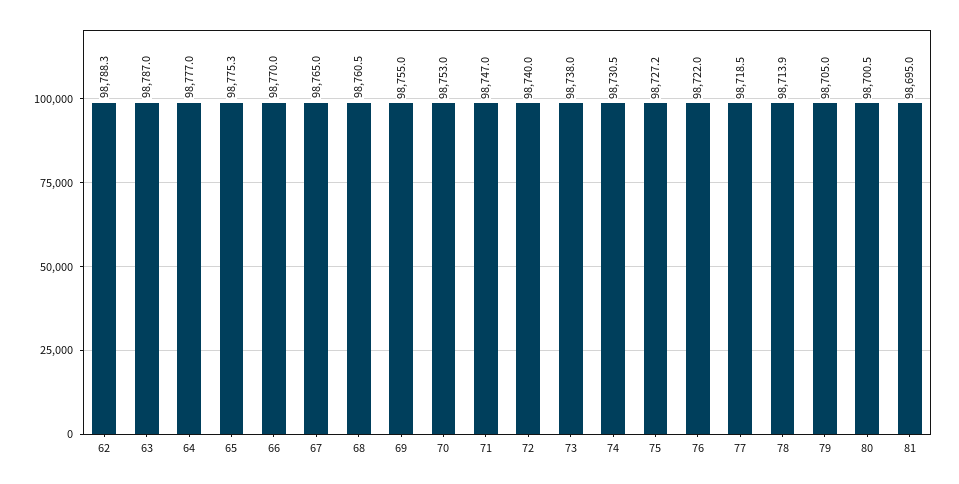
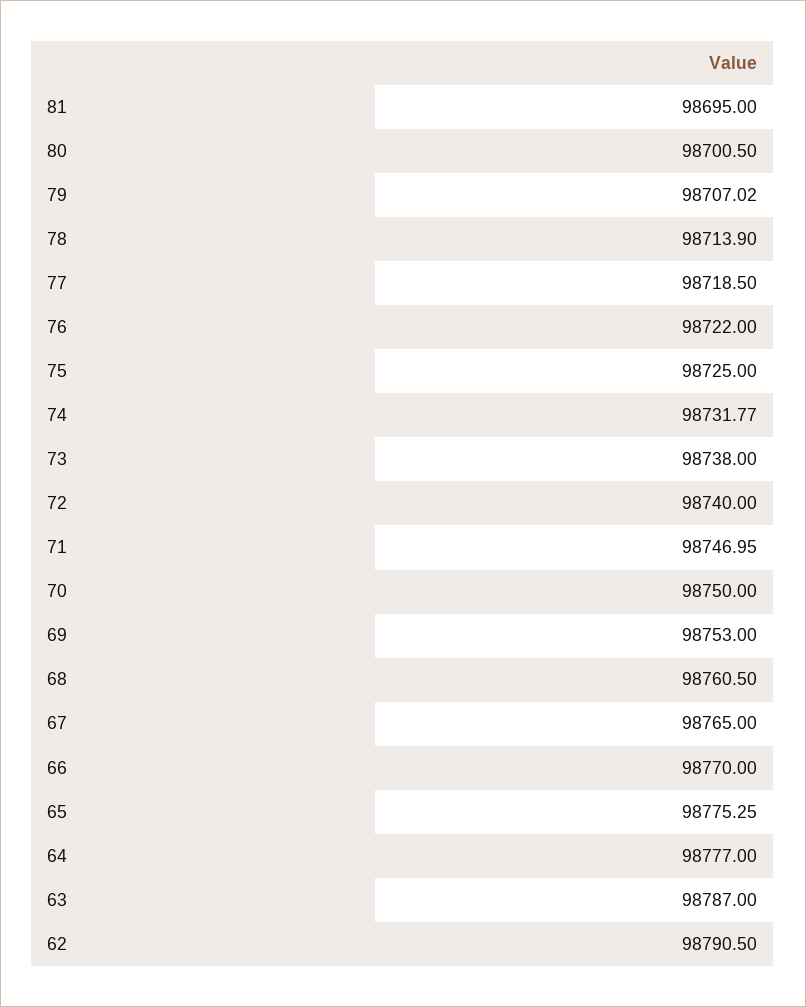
62: 98788.3 -> 98790.5
69: 98755 -> 98753
70: 98753 -> 98750
74: 98730.5 -> 98731.77
75: 98727.2 -> 98725
79: 98705 -> 98707.02

